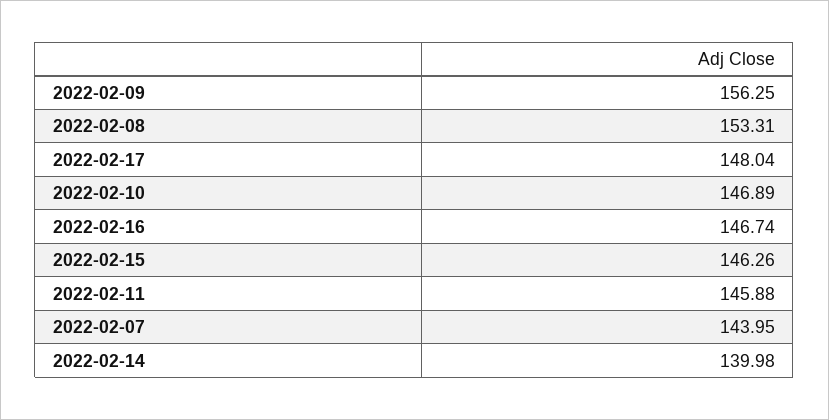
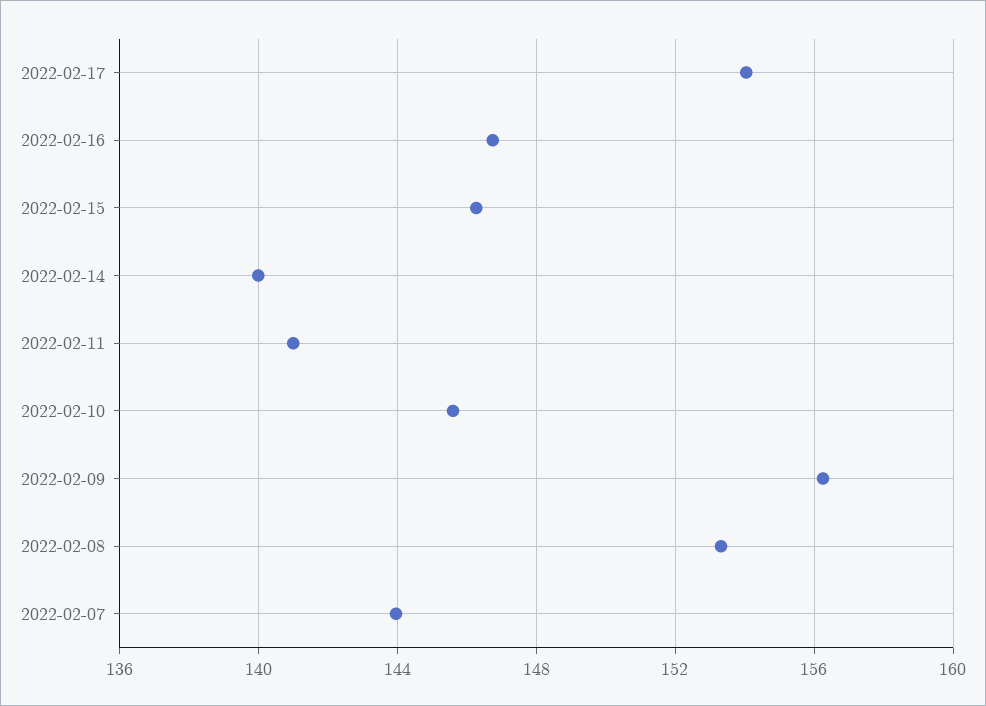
2022-02-17: 148.04 -> 154
2022-02-10: 146.89 -> 145.5
2022-02-11: 145.88 -> 141

